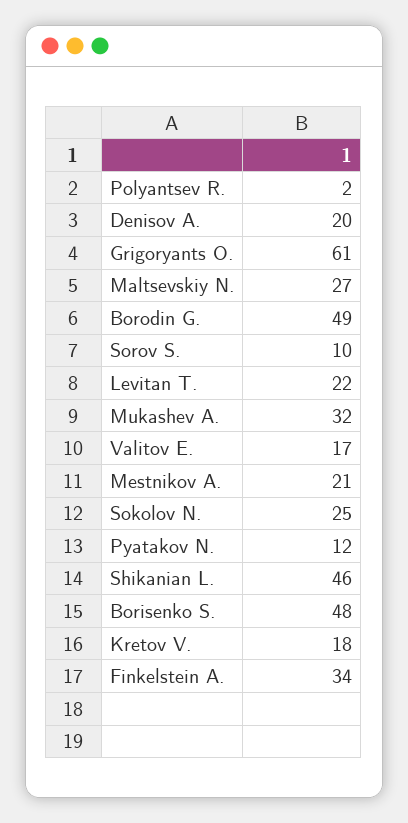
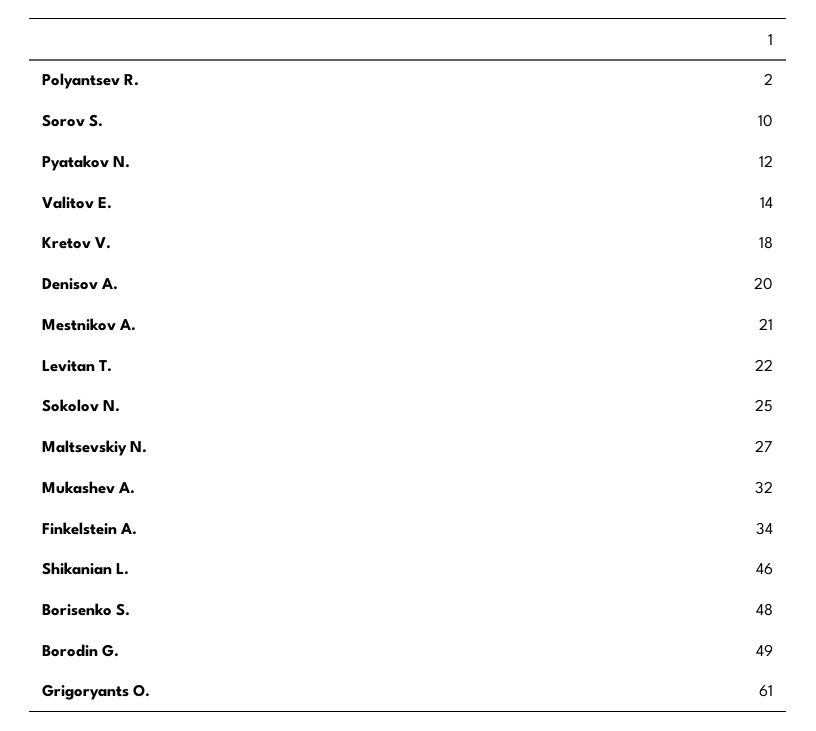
Valitov E.: 17 -> 14

